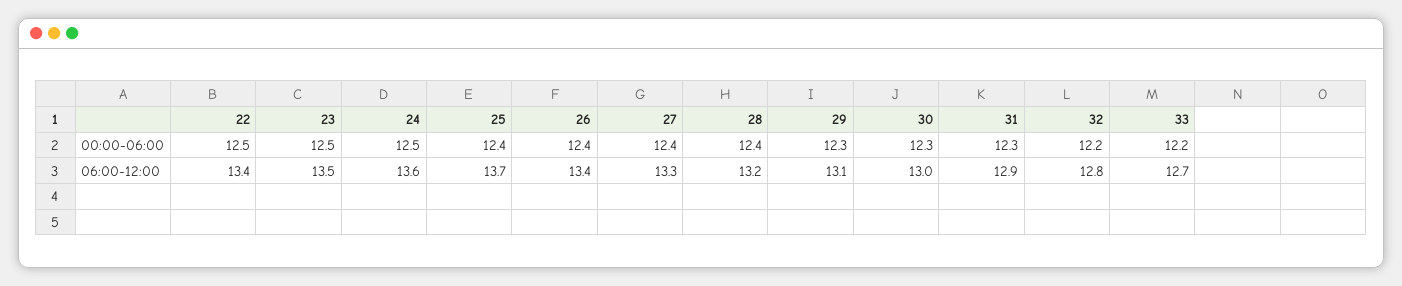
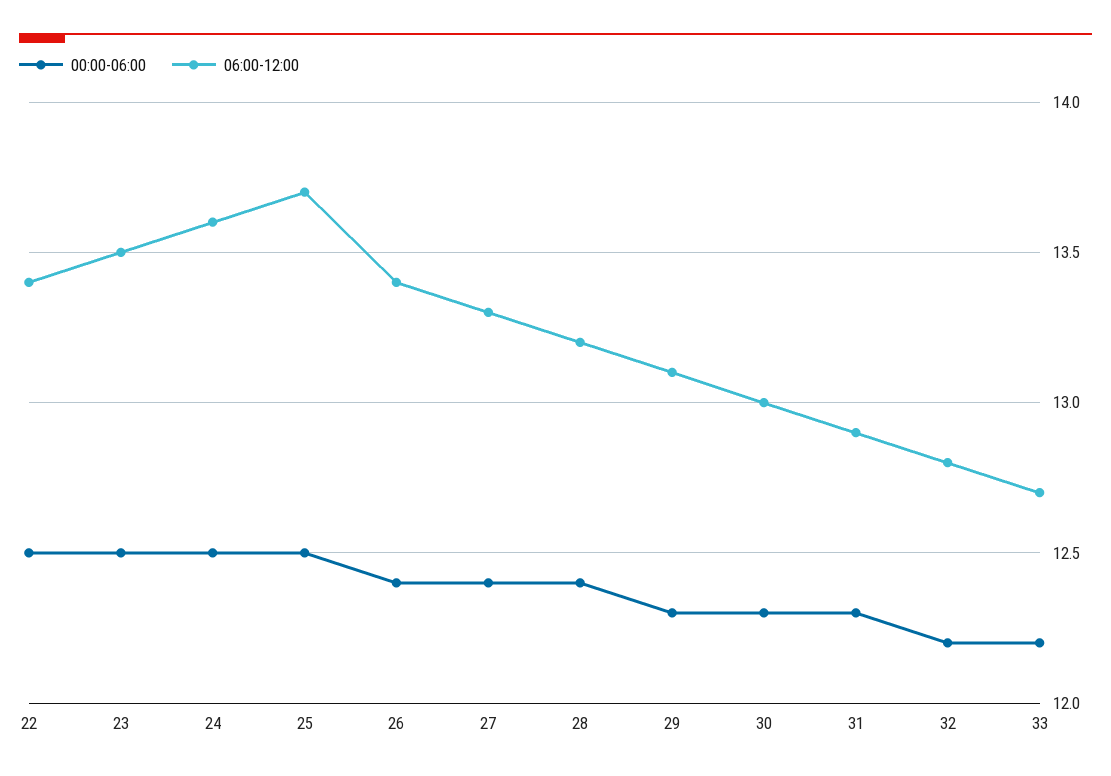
00:00-06:00, 25: 12.4 -> 12.5

